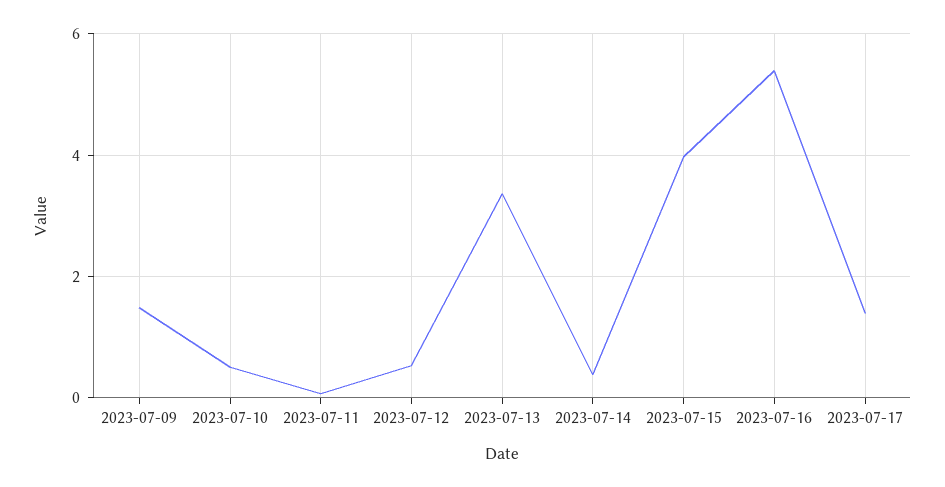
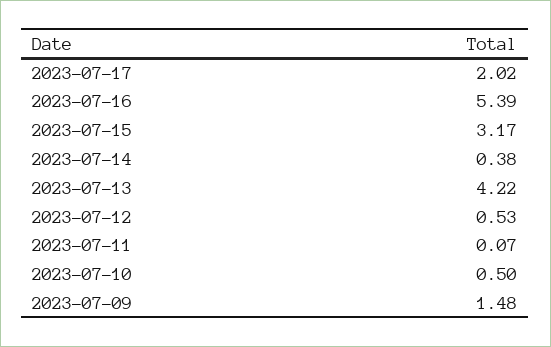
2023-07-13: 3.4 -> 4.22
2023-07-15: 4 -> 3.17
2023-07-17: 1.4 -> 2.02

